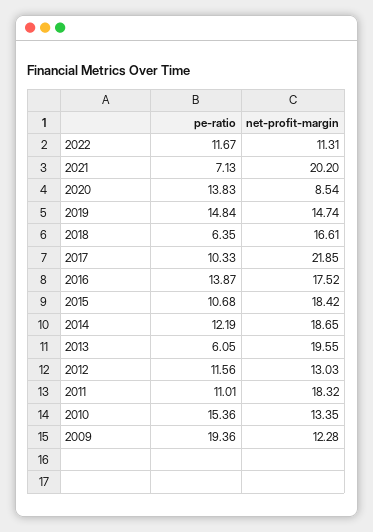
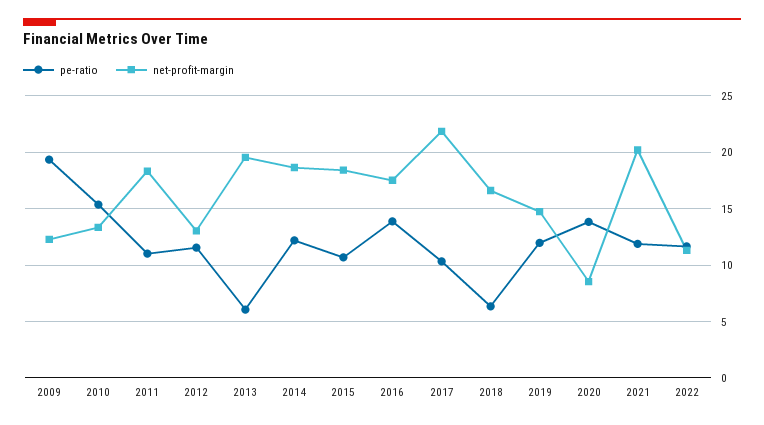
pe-ratio, 2021: 7.13 -> 12
pe-ratio, 2019: 14.84 -> 12

